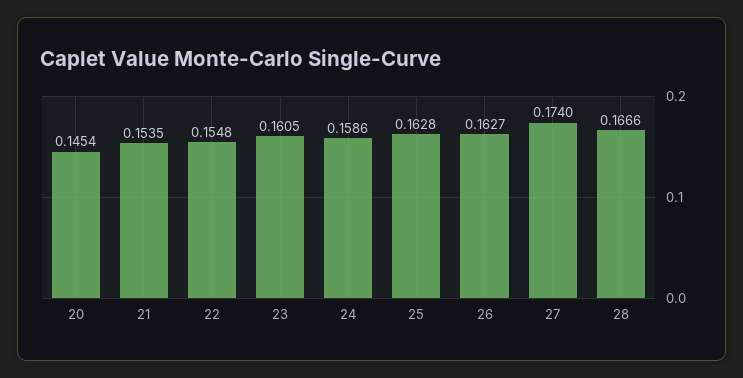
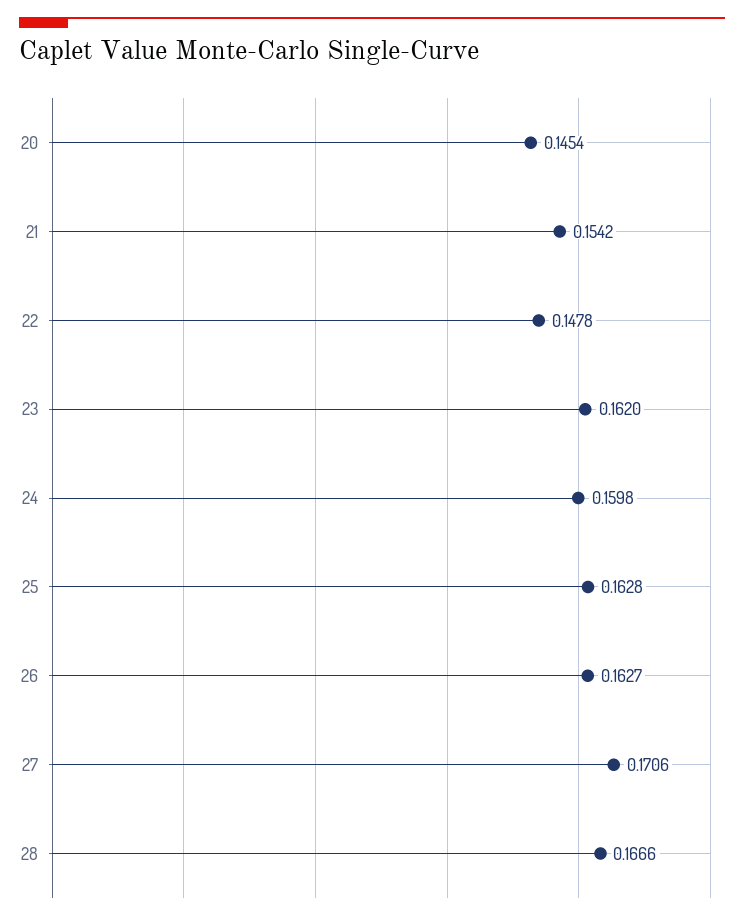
21: 0.1535 -> 0.1542
22: 0.1548 -> 0.1478
23: 0.1605 -> 0.162
24: 0.1586 -> 0.1598
27: 0.174 -> 0.1706

